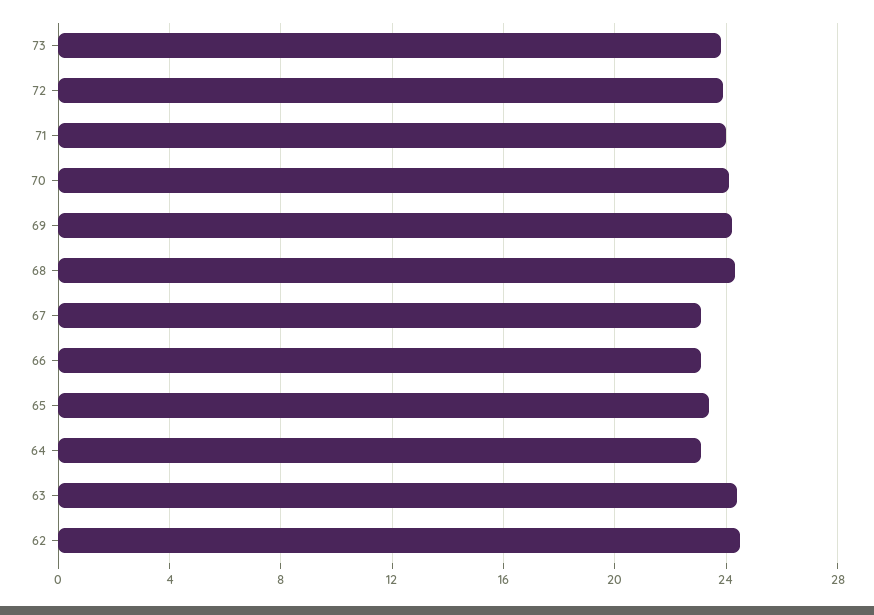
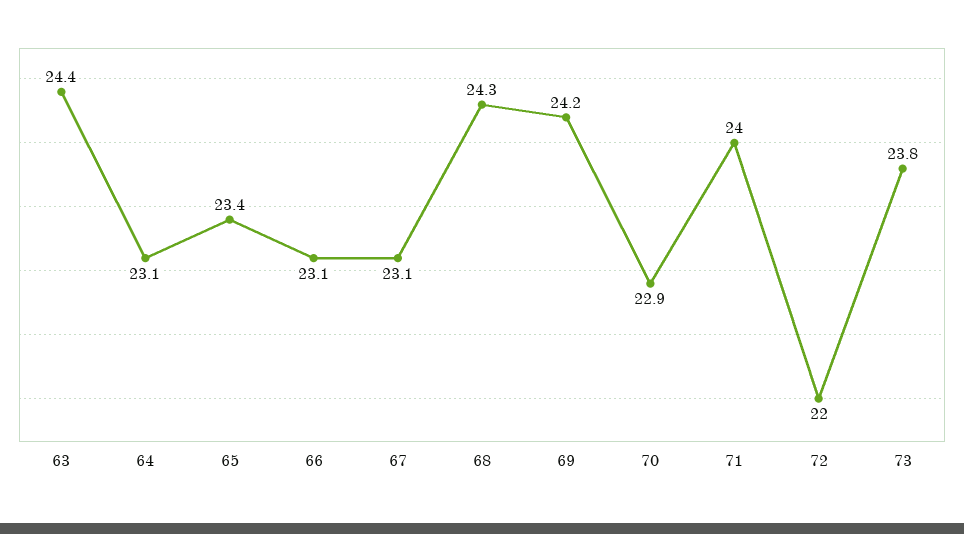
72: 24 -> 22
70: 24 -> 22.9
62: 24.5 -> none

